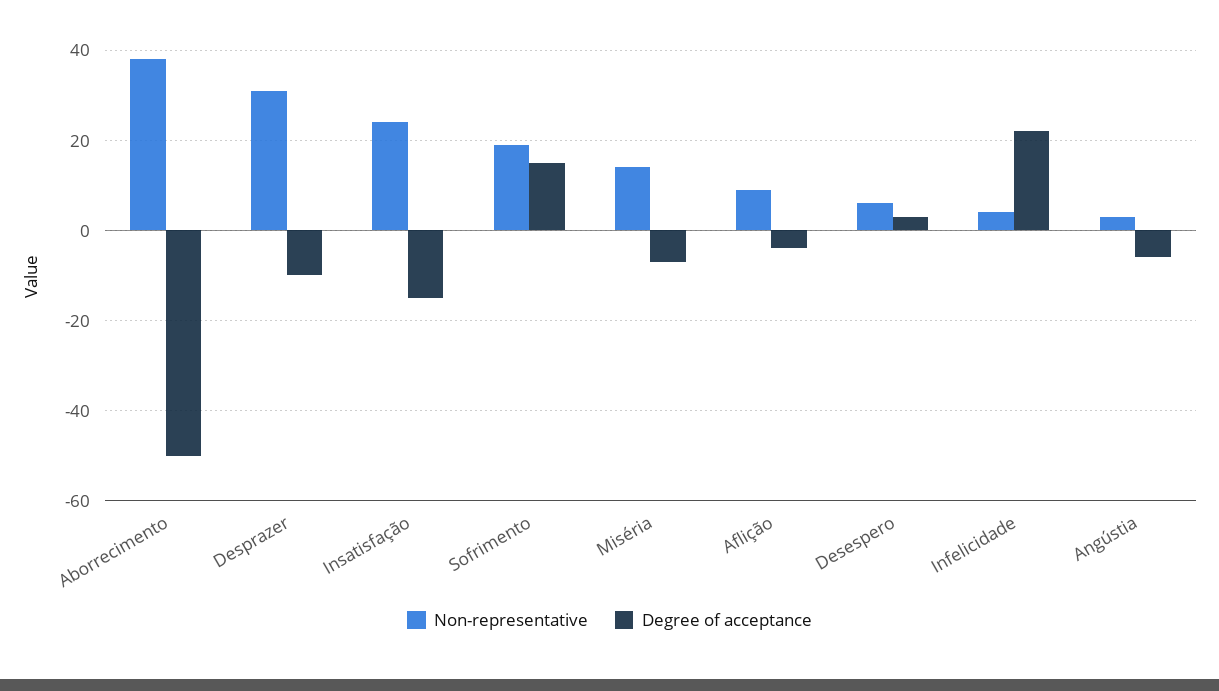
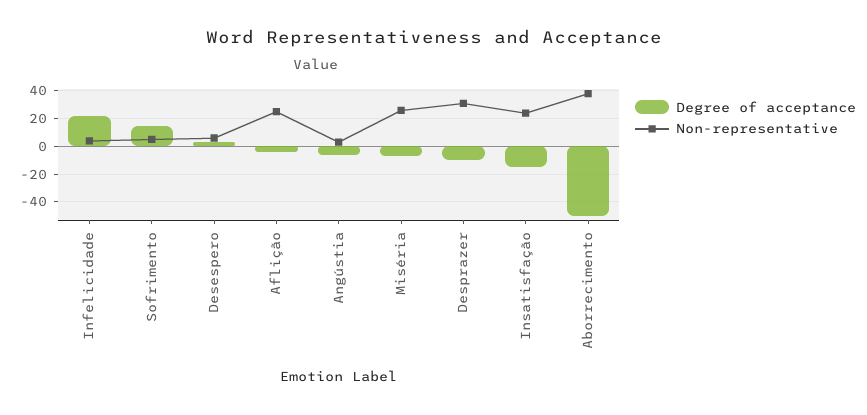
Non-representative, Sofrimento: 20 -> 5
Non-representative, Miséria: 15 -> 25
Non-representative, Aflição: 10 -> 25

